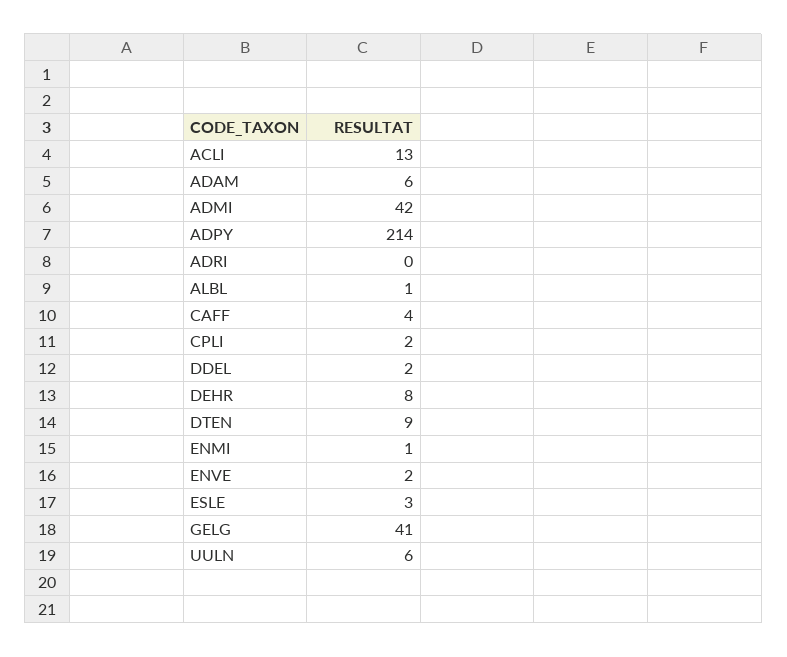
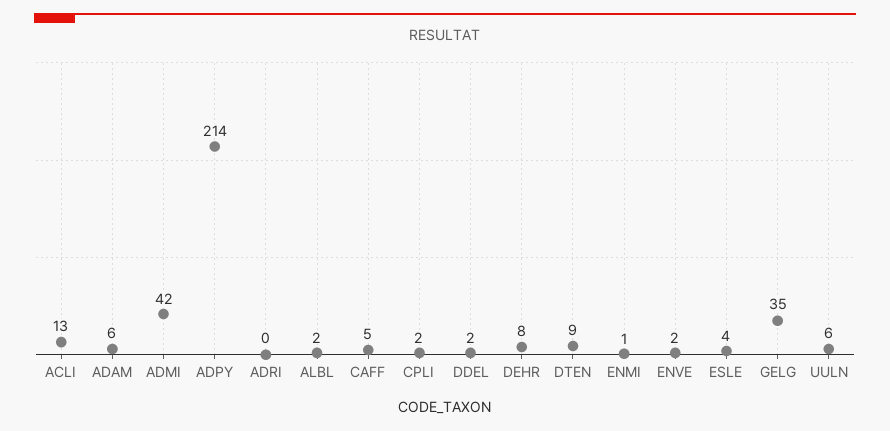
ALBL: 1 -> 2
CAFF: 4 -> 5
ESLE: 3 -> 4
GELG: 41 -> 35

